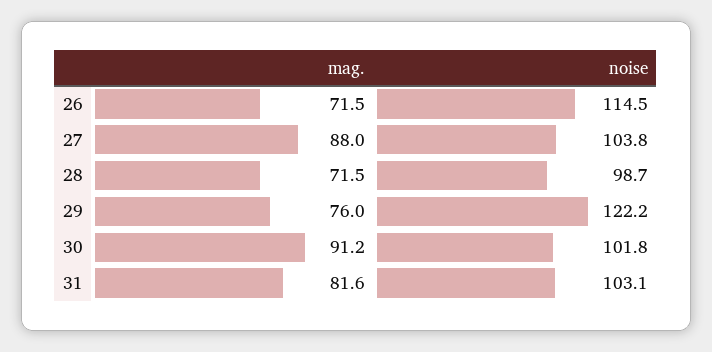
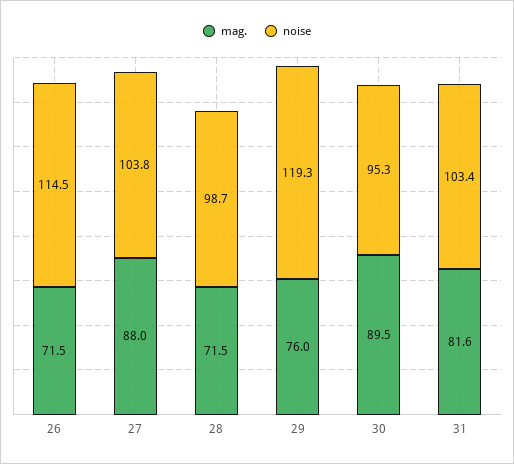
noise, 29: 122.2 -> 119.3
mag., 30: 91.2 -> 89.5
noise, 30: 101.8 -> 95.3
noise, 31: 103.1 -> 103.4

